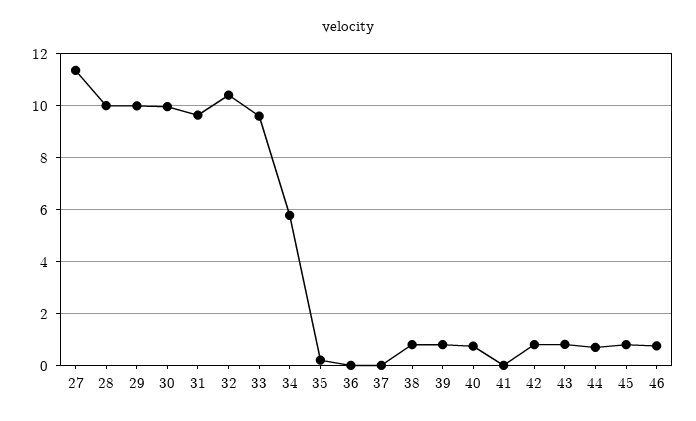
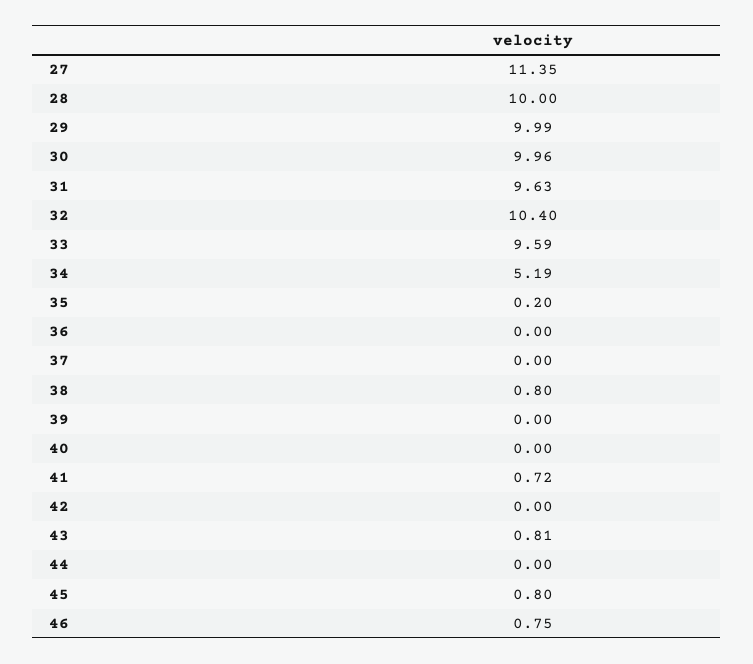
34: 5.75 -> 5.19
39: 0.75 -> 0
40: 0.75 -> 0
41: 0 -> 0.72
42: 0.75 -> 0
44: 0.75 -> 0

